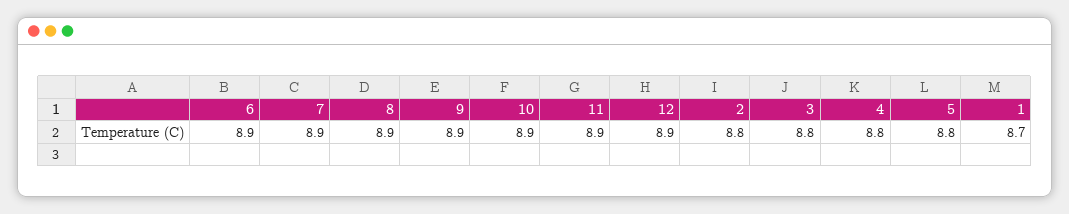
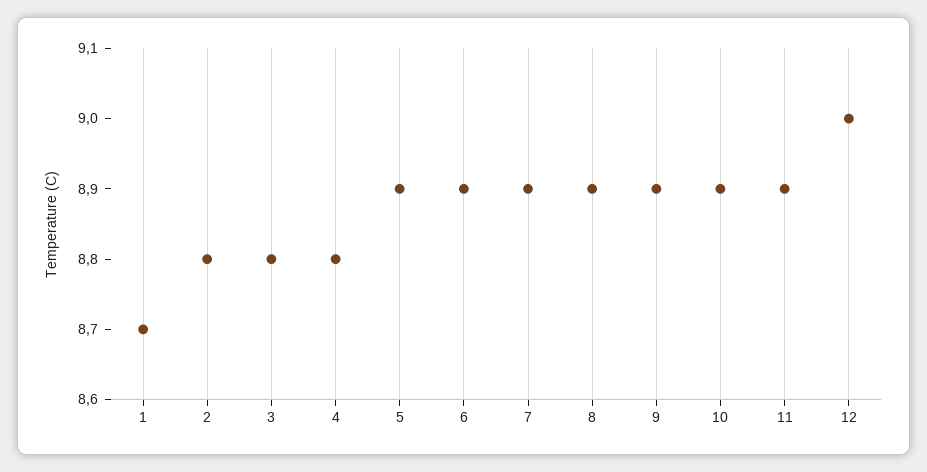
12: 8.9 -> 9
5: 8.8 -> 8.9

